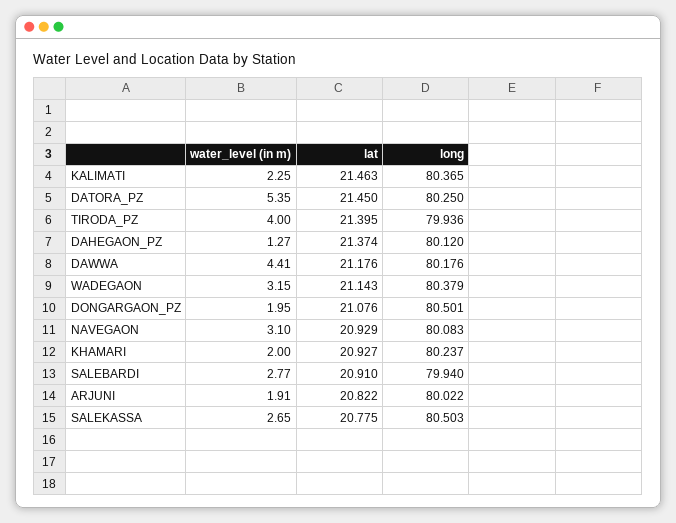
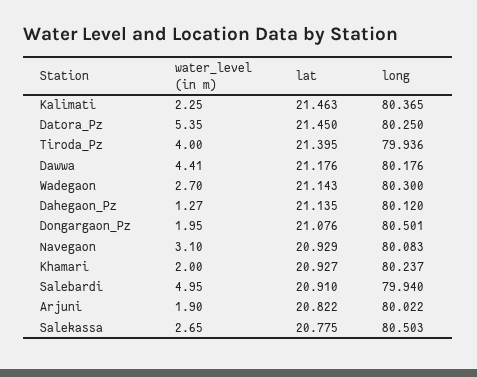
lat, DAHEGAON_PZ: 21.374 -> 21.135
water_level (in m), WADEGAON: 3.15 -> 2.7
long, WADEGAON: 80.379 -> 80.3
water_level (in m), SALEBARDI: 2.77 -> 4.95
water_level (in m), ARJUNI: 1.91 -> 1.9

